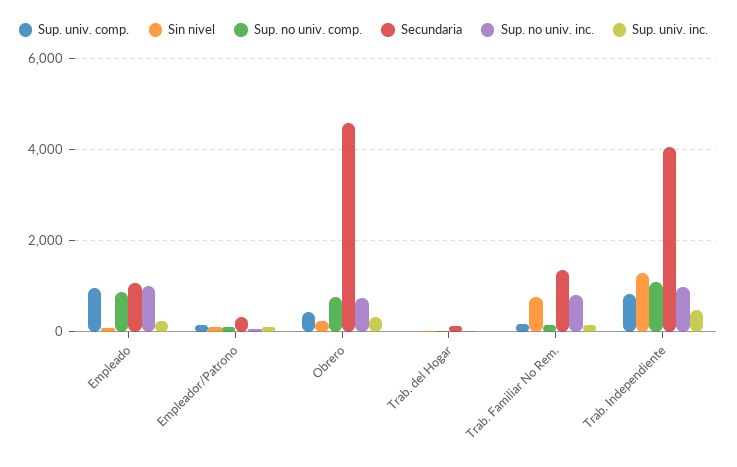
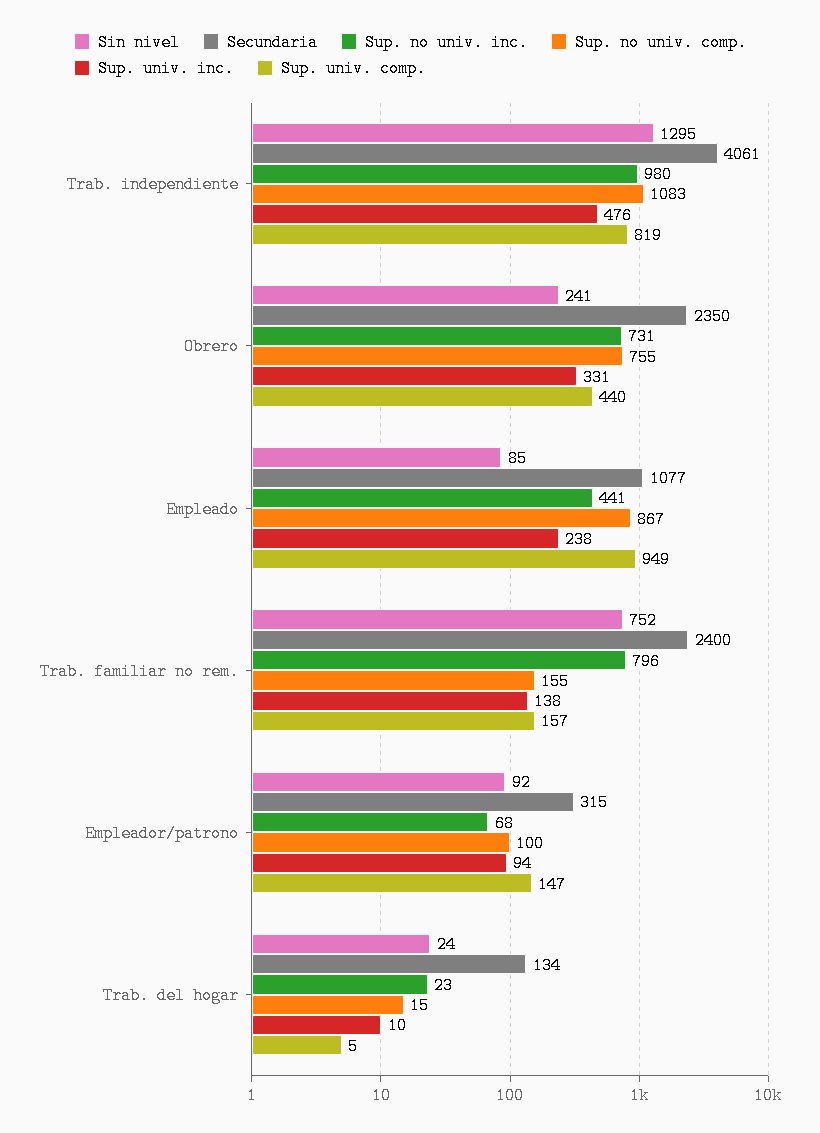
Sup. no univ. inc., Empleado: 1000 -> 441
Secundaria, Obrero: 4600 -> 2350
Secundaria, Trab. Familiar No Rem.: 1400 -> 2400

